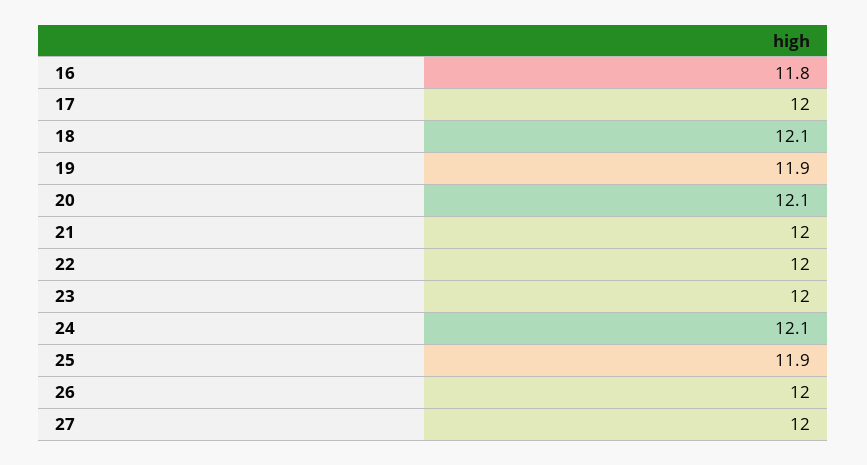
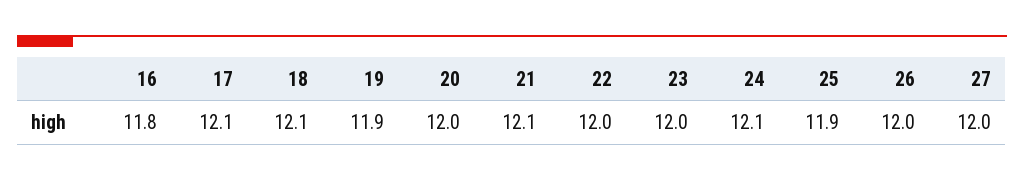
17: 12 -> 12.1
20: 12.1 -> 12
21: 12 -> 12.1

